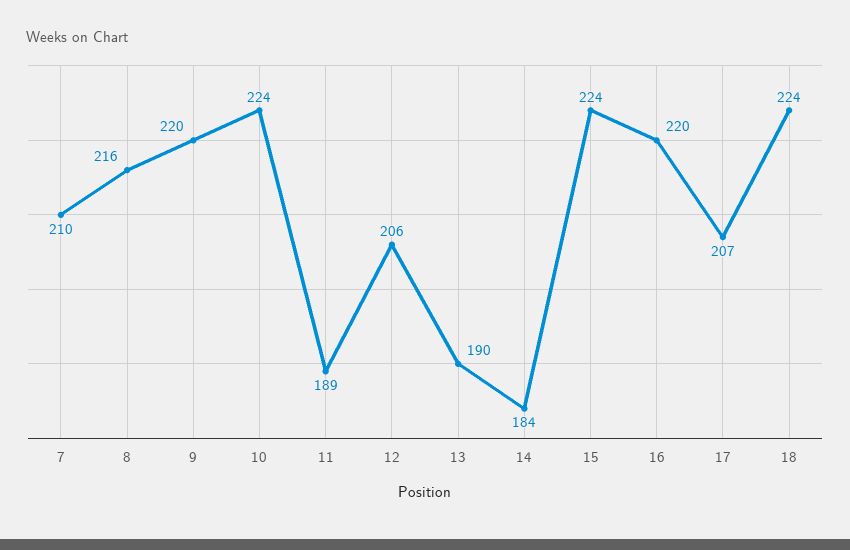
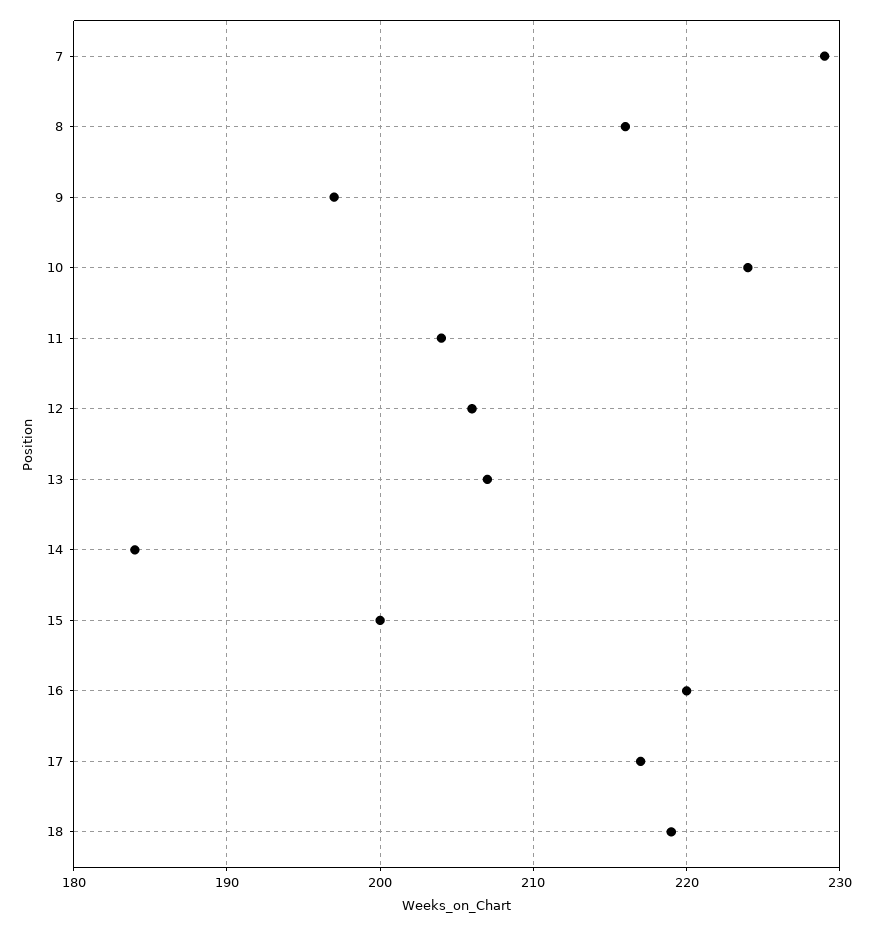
7: 210 -> 229
9: 220 -> 197
11: 189 -> 204
13: 190 -> 207
15: 224 -> 200
17: 207 -> 217
18: 224 -> 219

